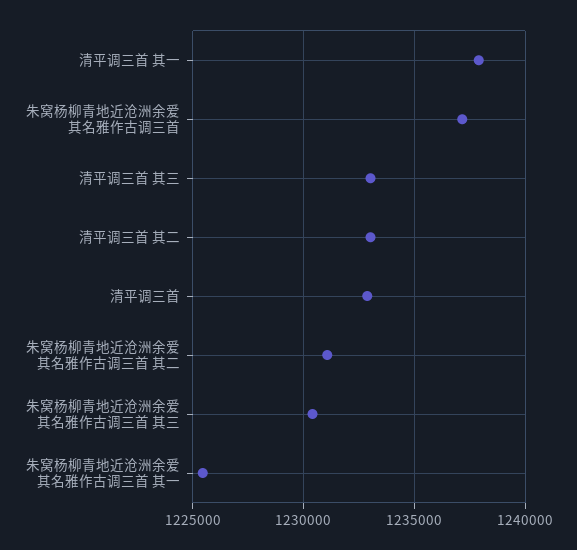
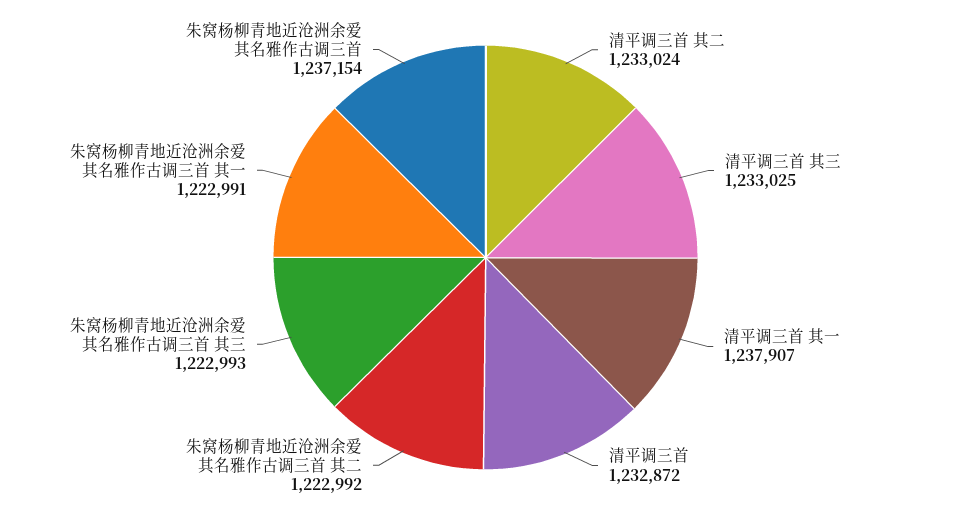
朱窝杨柳青地近沧洲余爱其名雅作古调三首 其二: 1231000 -> 1222992
朱窝杨柳青地近沧洲余爱其名雅作古调三首 其三: 1230500 -> 1222993
朱窝杨柳青地近沧洲余爱其名雅作古调三首 其一: 1225500 -> 1222991

